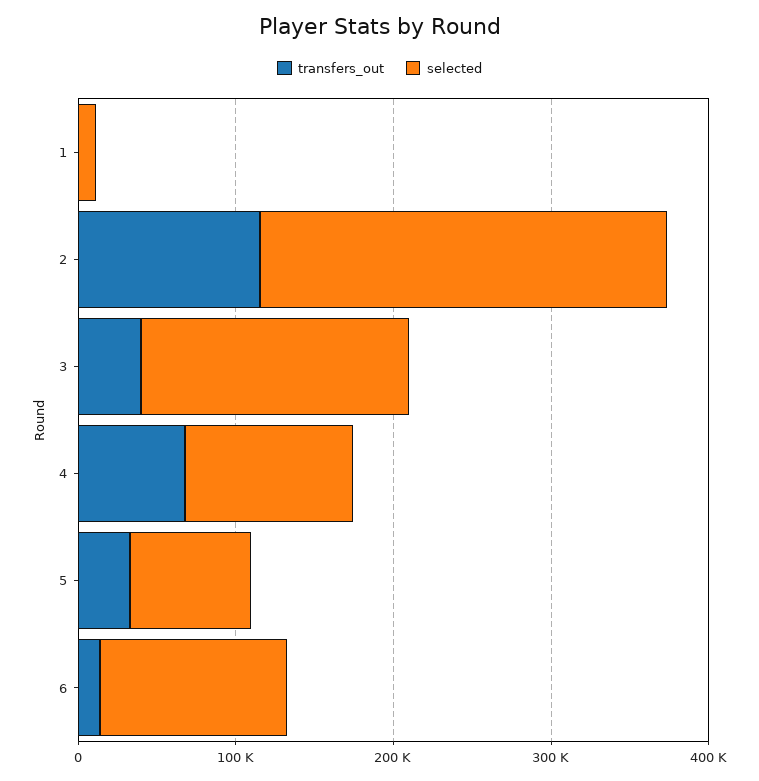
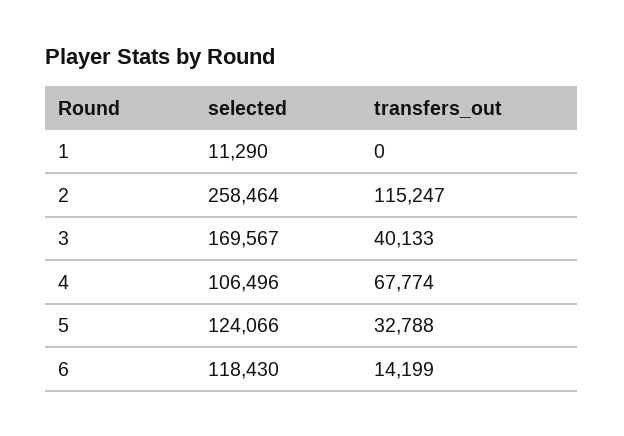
selected, 5: 80000 -> 124066

